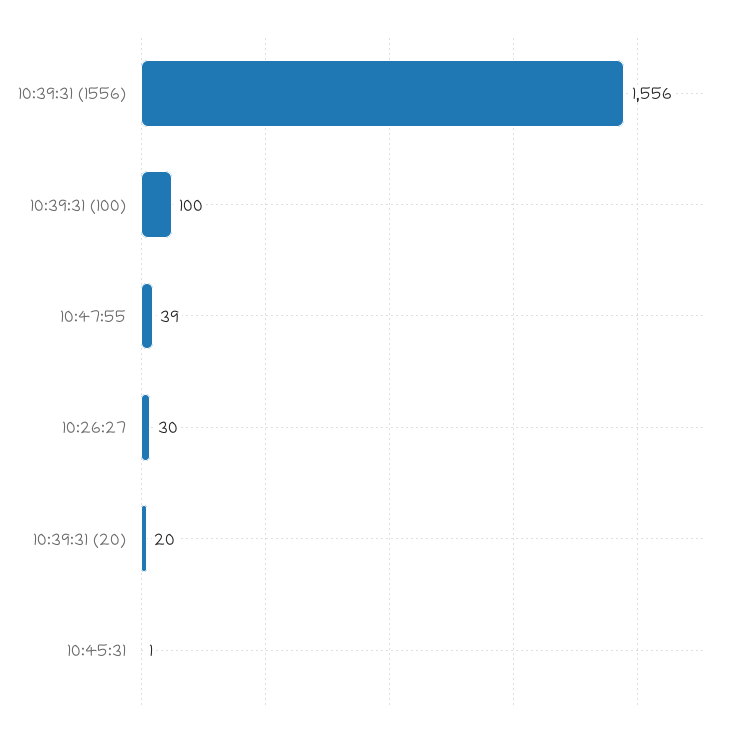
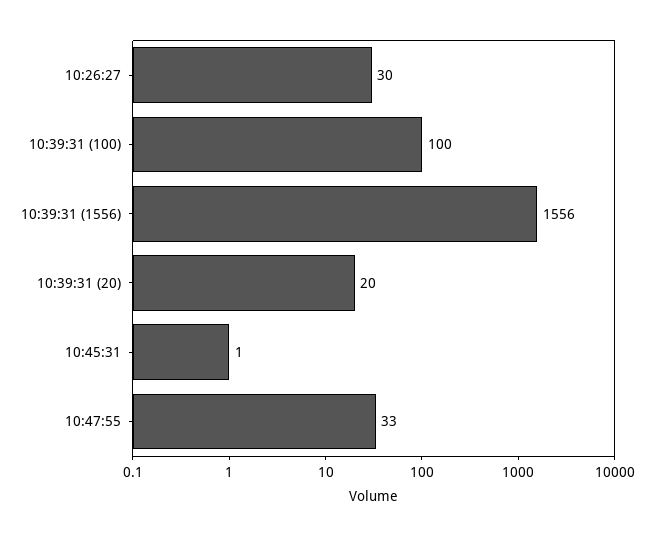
10:47:55: 39 -> 33

